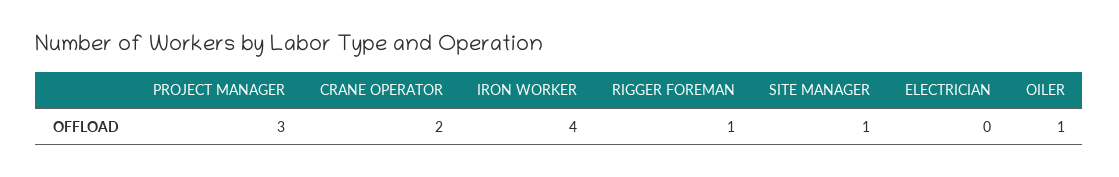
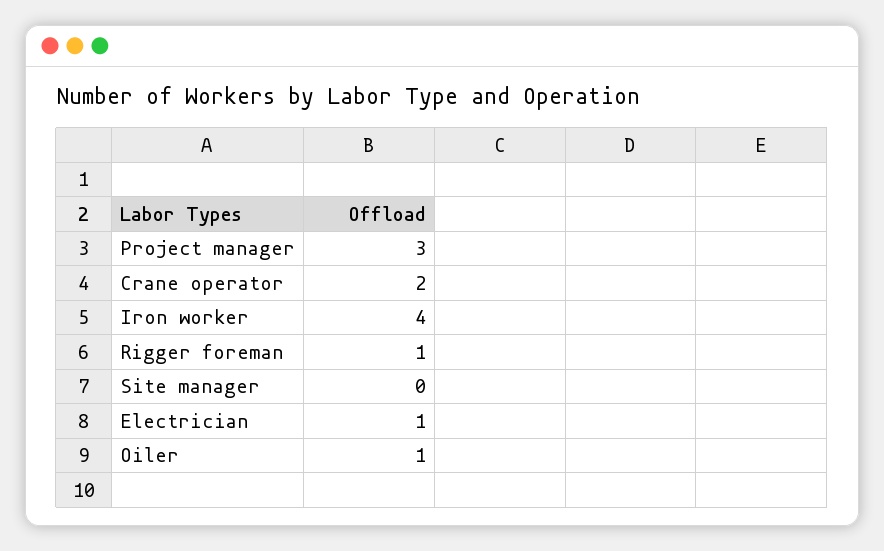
SITE MANAGER: 1 -> 0
ELECTRICIAN: 0 -> 1

